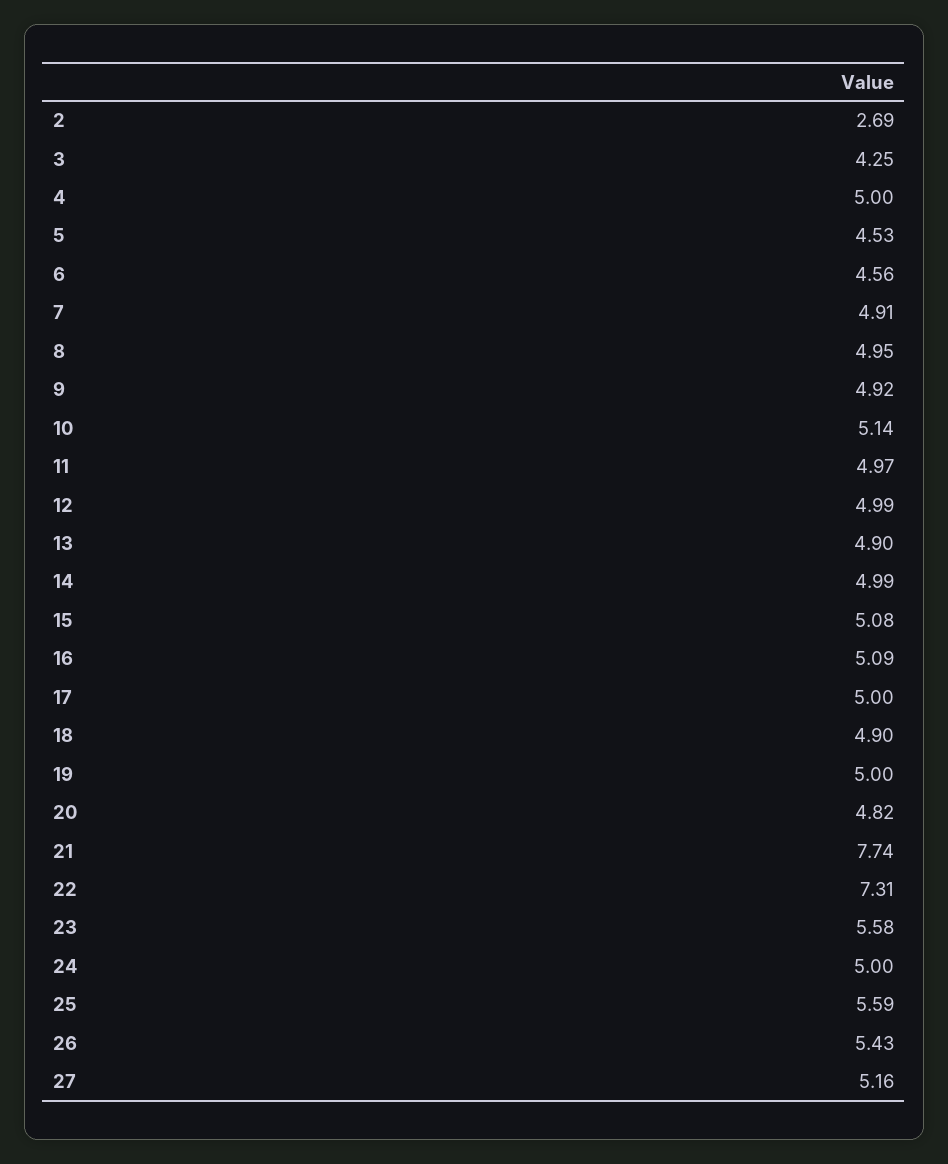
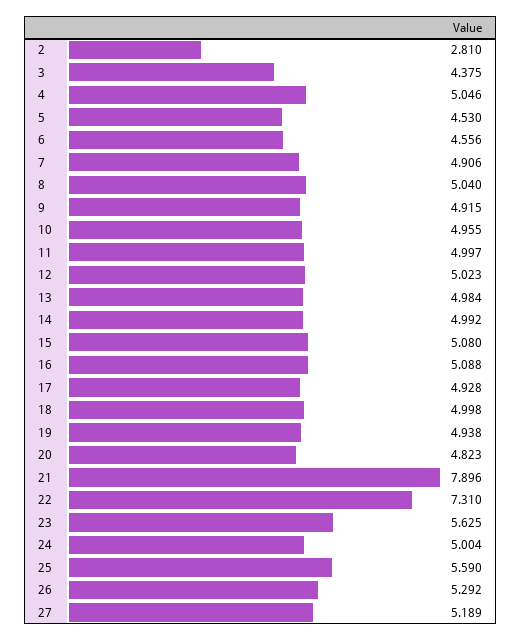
2: 2.69 -> 2.81
3: 4.25 -> 4.375
4: 5 -> 5.046
8: 4.95 -> 5.04
10: 5.14 -> 4.955
11: 4.97 -> 4.997
12: 4.99 -> 5.023
13: 4.9 -> 4.984
17: 5 -> 4.928
18: 4.9 -> 4.998
19: 5 -> 4.938
21: 7.74 -> 7.896
23: 5.58 -> 5.625
26: 5.43 -> 5.292
27: 5.16 -> 5.189

